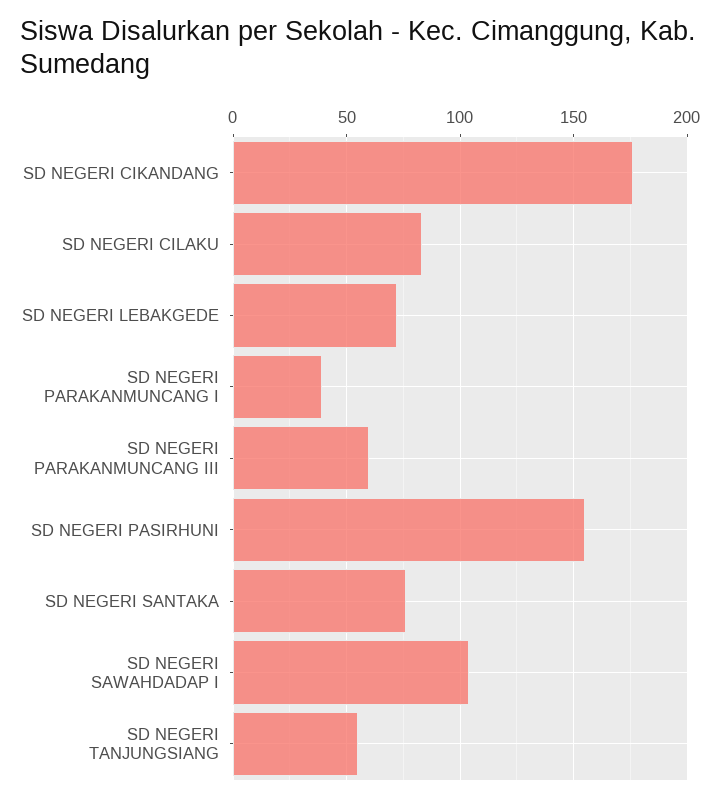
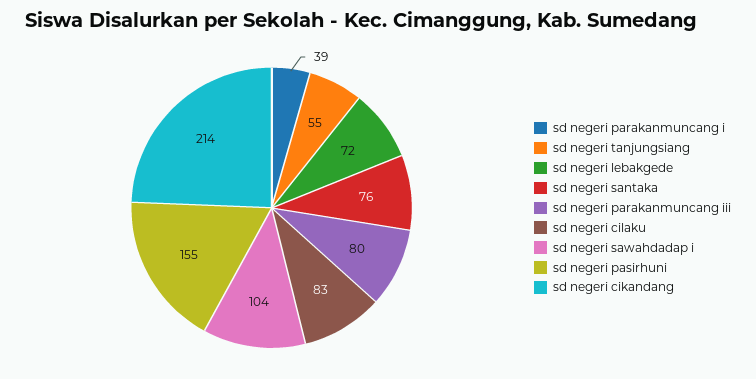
SD NEGERI CIKANDANG: 175 -> 214
SD NEGERI PARAKANMUNCANG III: 60 -> 80

